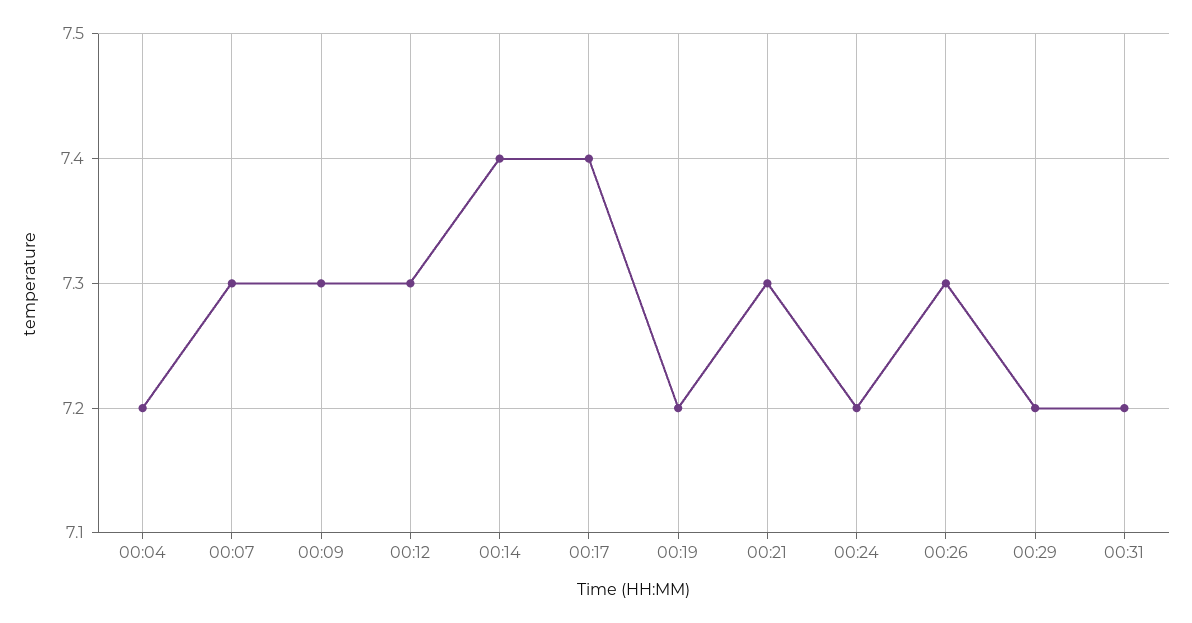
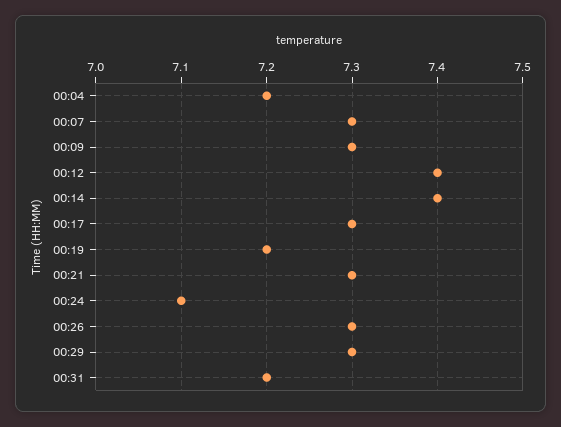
00:12: 7.3 -> 7.4
00:17: 7.4 -> 7.3
00:24: 7.2 -> 7.1
00:29: 7.2 -> 7.3

